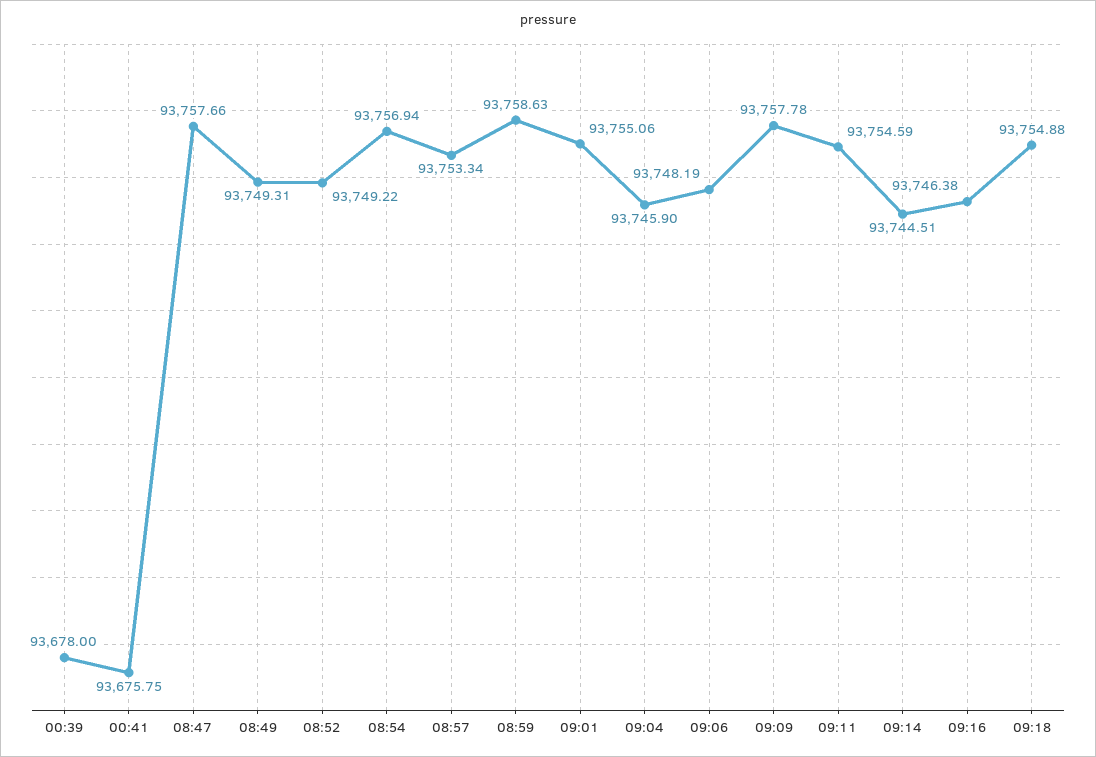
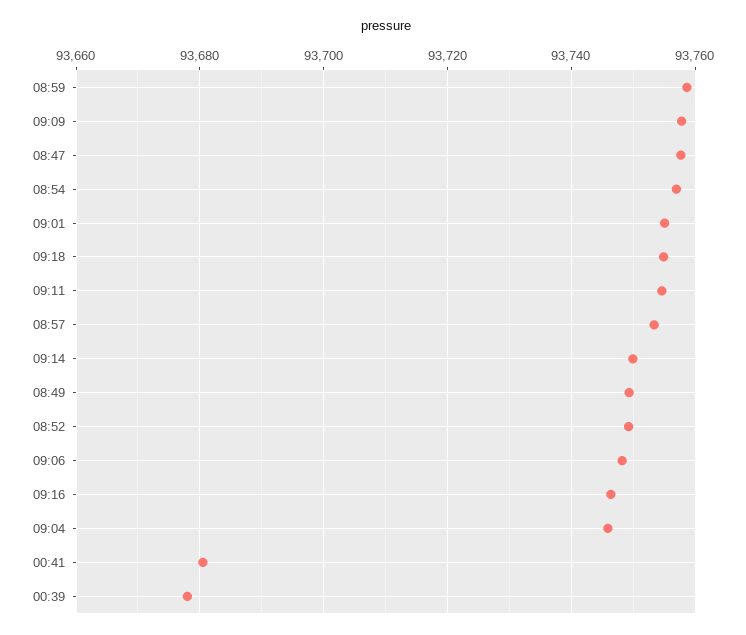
00:41: 93675.75 -> 93680
09:14: 93744.51 -> 93750

